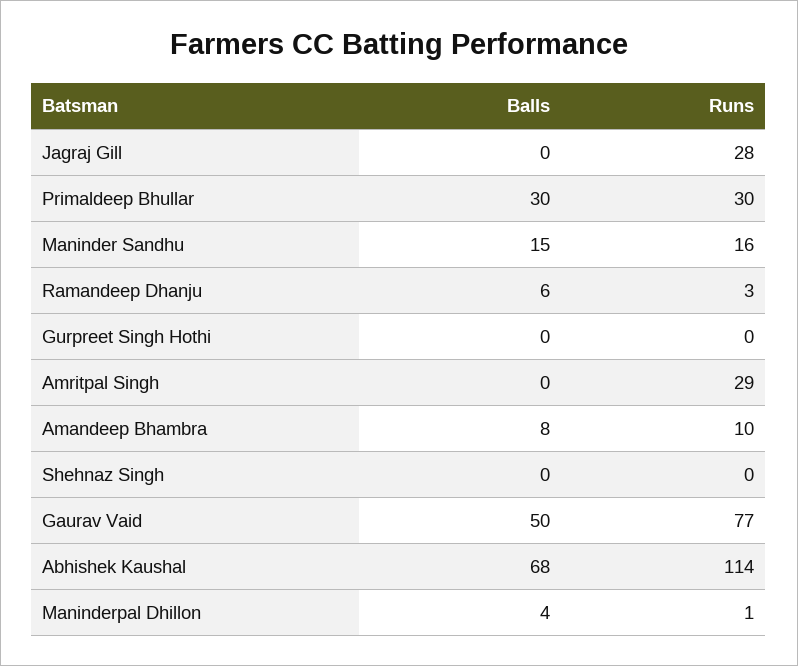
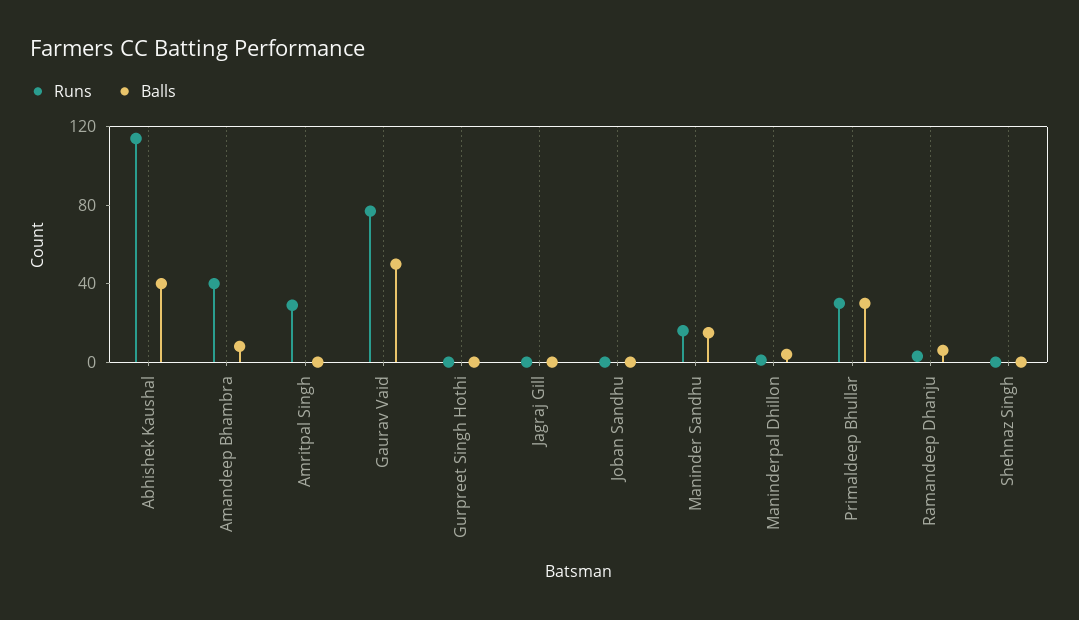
Runs, Jagraj Gill: 28 -> 0
Runs, Amandeep Bhambra: 10 -> 40
Balls, Abhishek Kaushal: 68 -> 40
Runs, Joban Sandhu: none -> 0
Balls, Joban Sandhu: none -> 0

